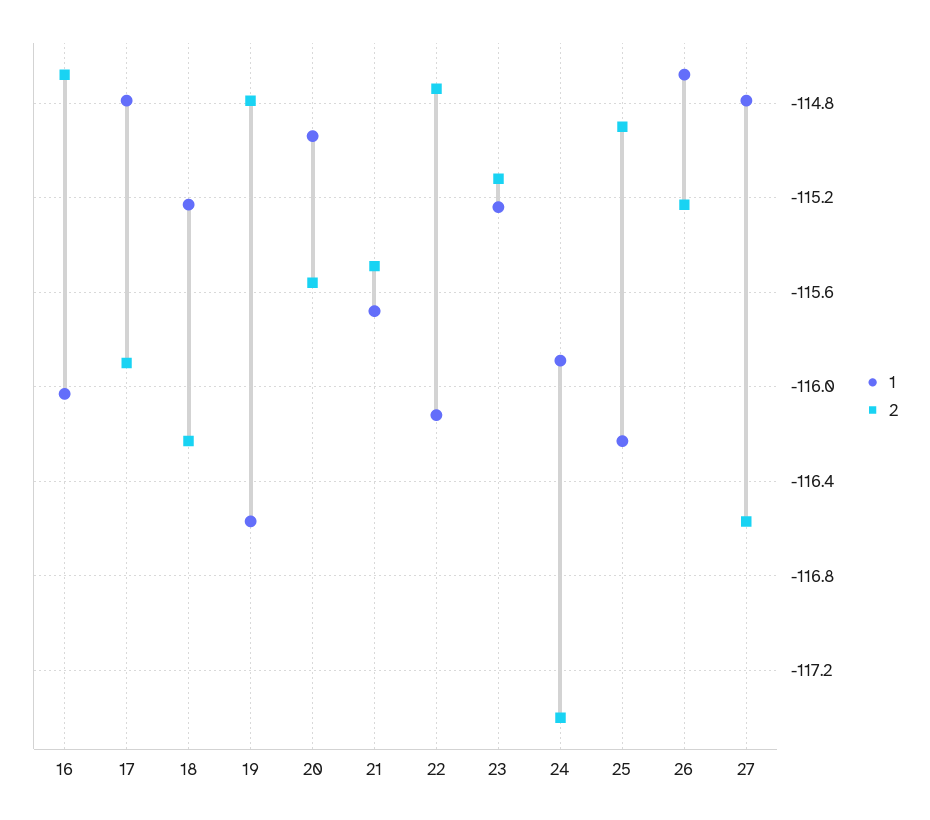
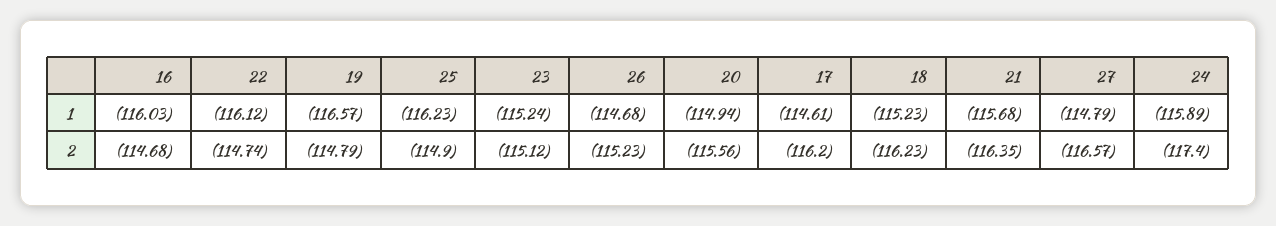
1, 17: -114.8 -> -114.61
2, 17: -115.9 -> -116.2
2, 21: -115.5 -> -116.35

